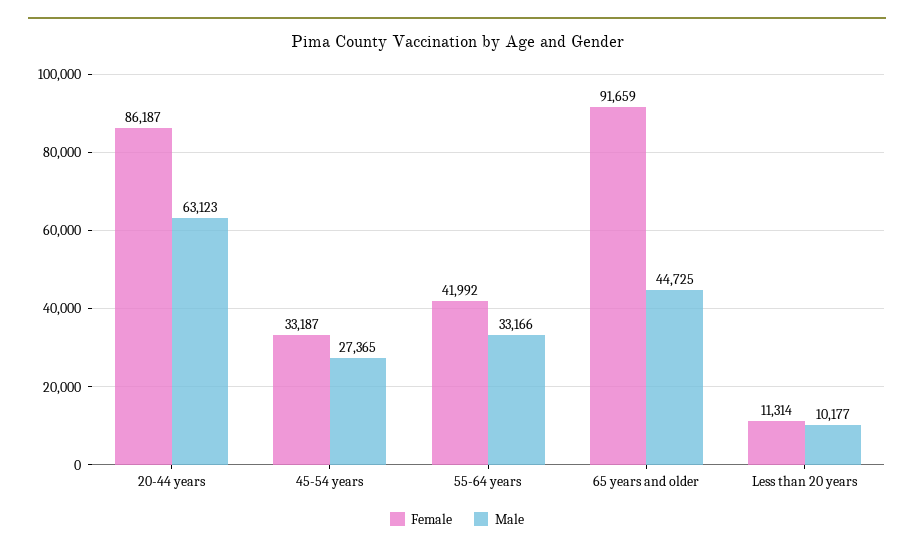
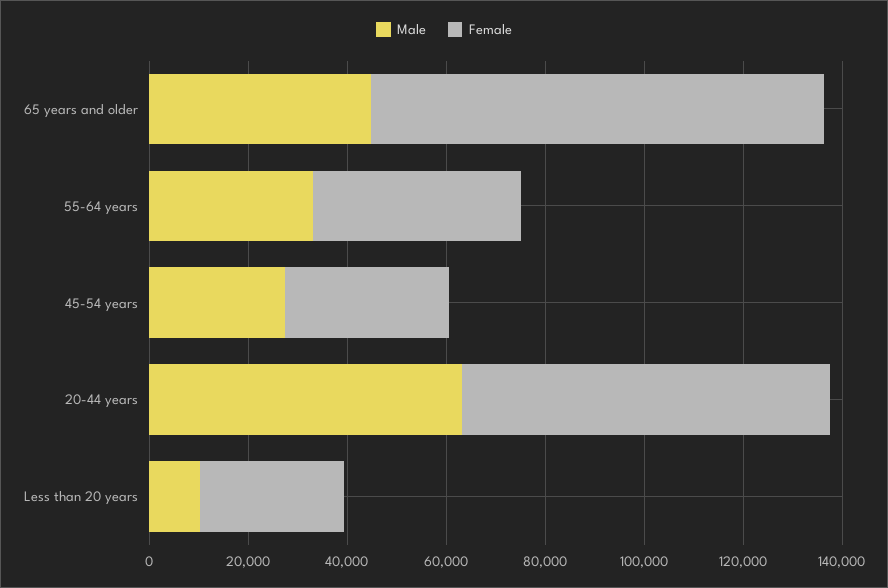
Female, 20-44 years: 86187 -> 75000
Female, Less than 20 years: 11314 -> 30000

